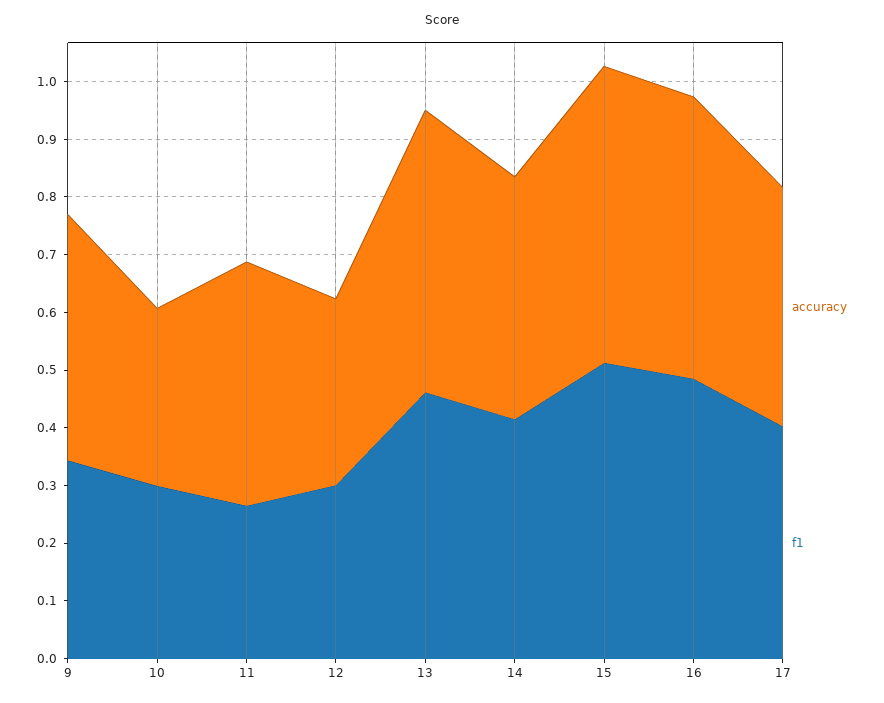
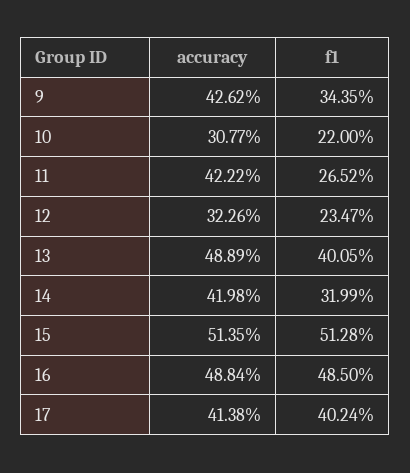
f1, 10: 0.3 -> 0.22
f1, 12: 0.3 -> 0.2347
f1, 13: 0.46 -> 0.4005
f1, 14: 0.42 -> 0.3199

